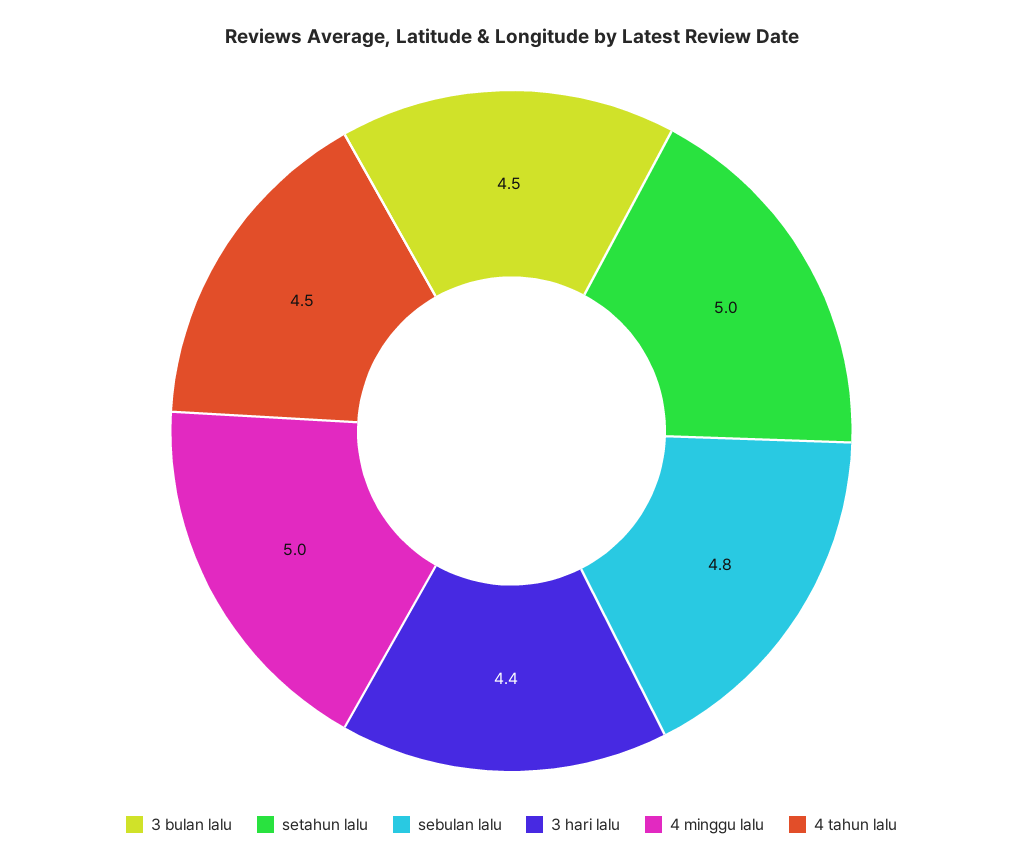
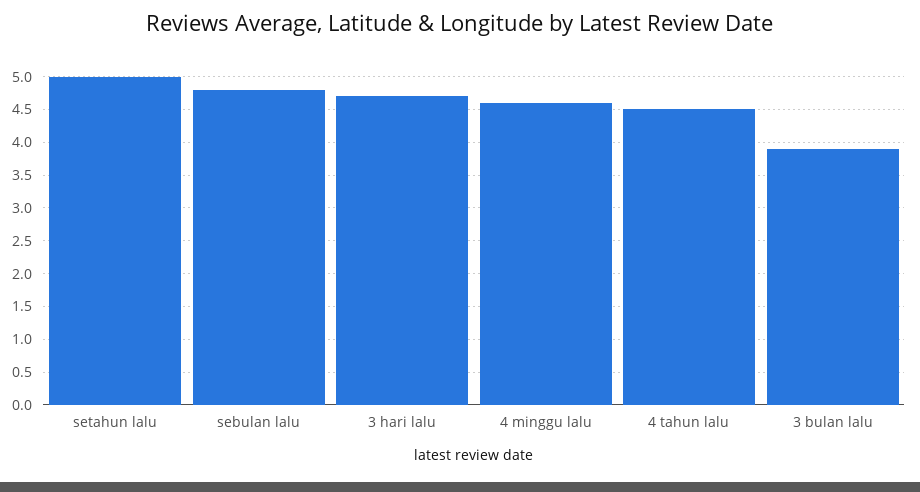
3 bulan lalu: 4.5 -> 3.9
3 hari lalu: 4.4 -> 4.7
4 minggu lalu: 5 -> 4.6

